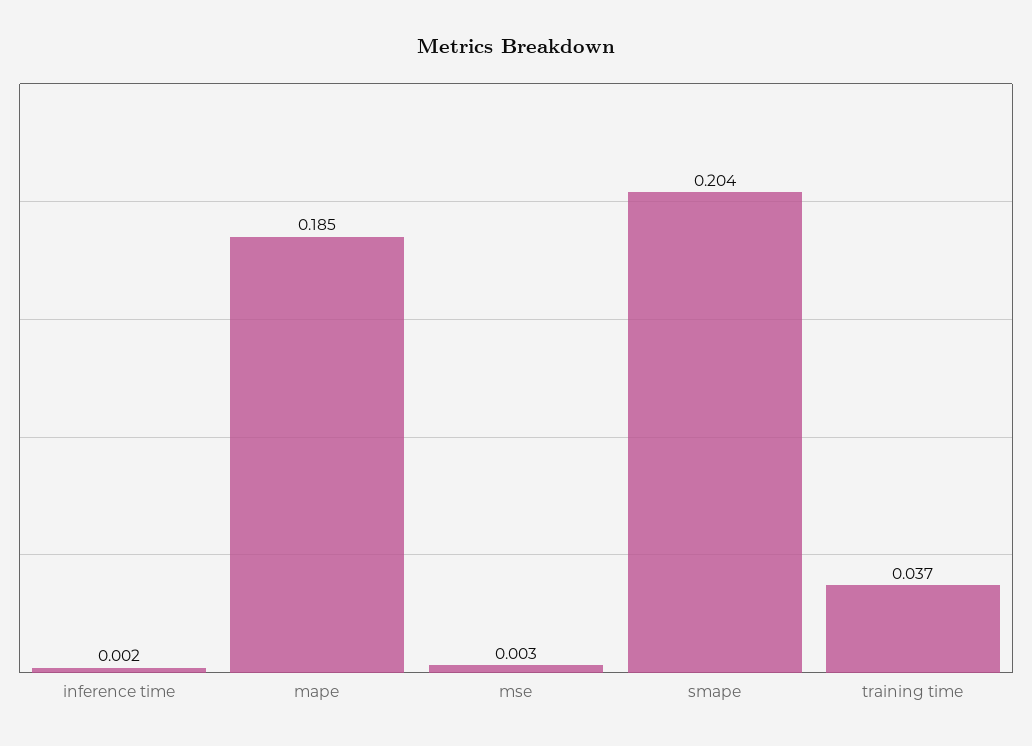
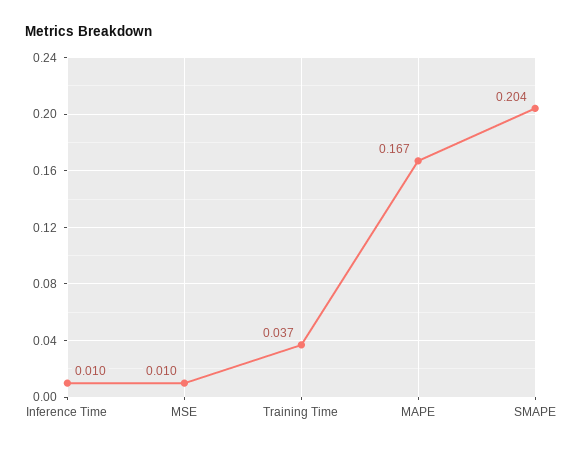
inference time: 0.002 -> 0.01
mape: 0.185 -> 0.167
mse: 0.003 -> 0.01

